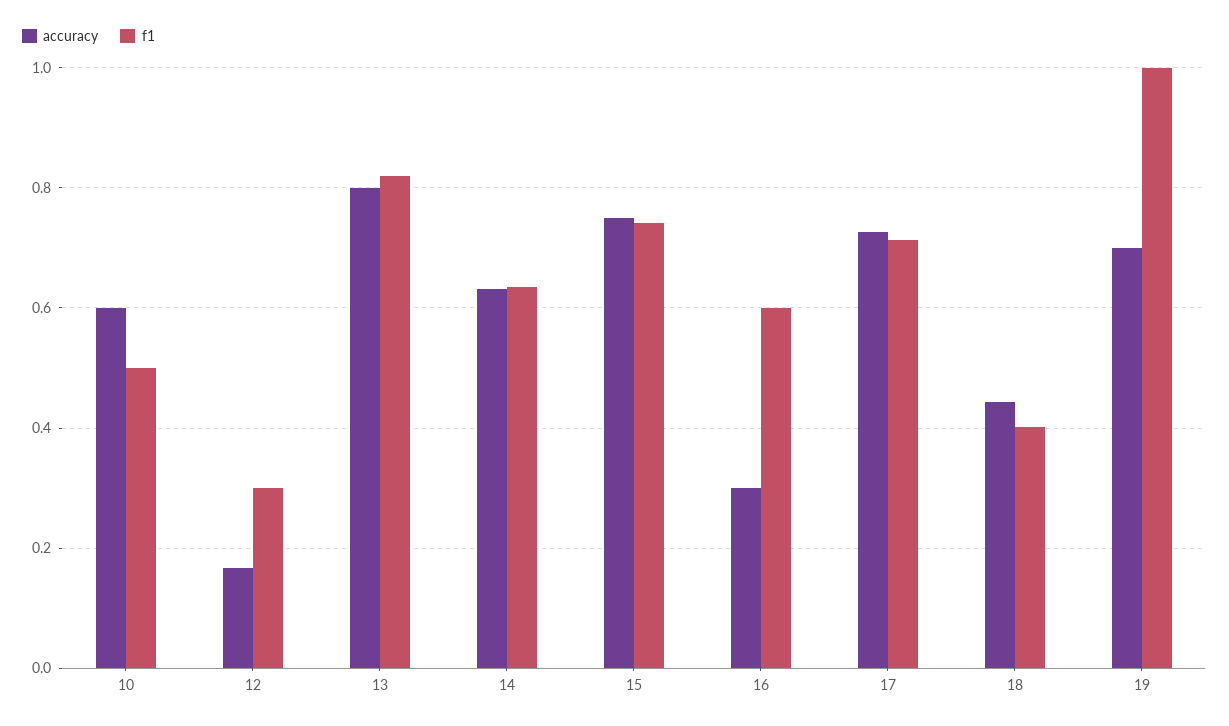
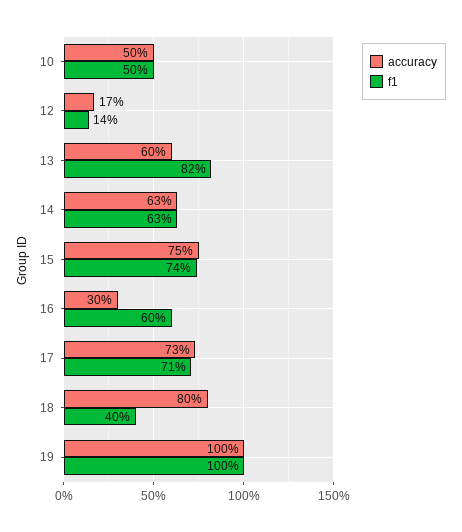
accuracy, 10: 0.6 -> 0.5
f1, 12: 0.3 -> 0.14
accuracy, 13: 0.8 -> 0.6
accuracy, 18: 0.44 -> 0.8
accuracy, 19: 0.7 -> 1

